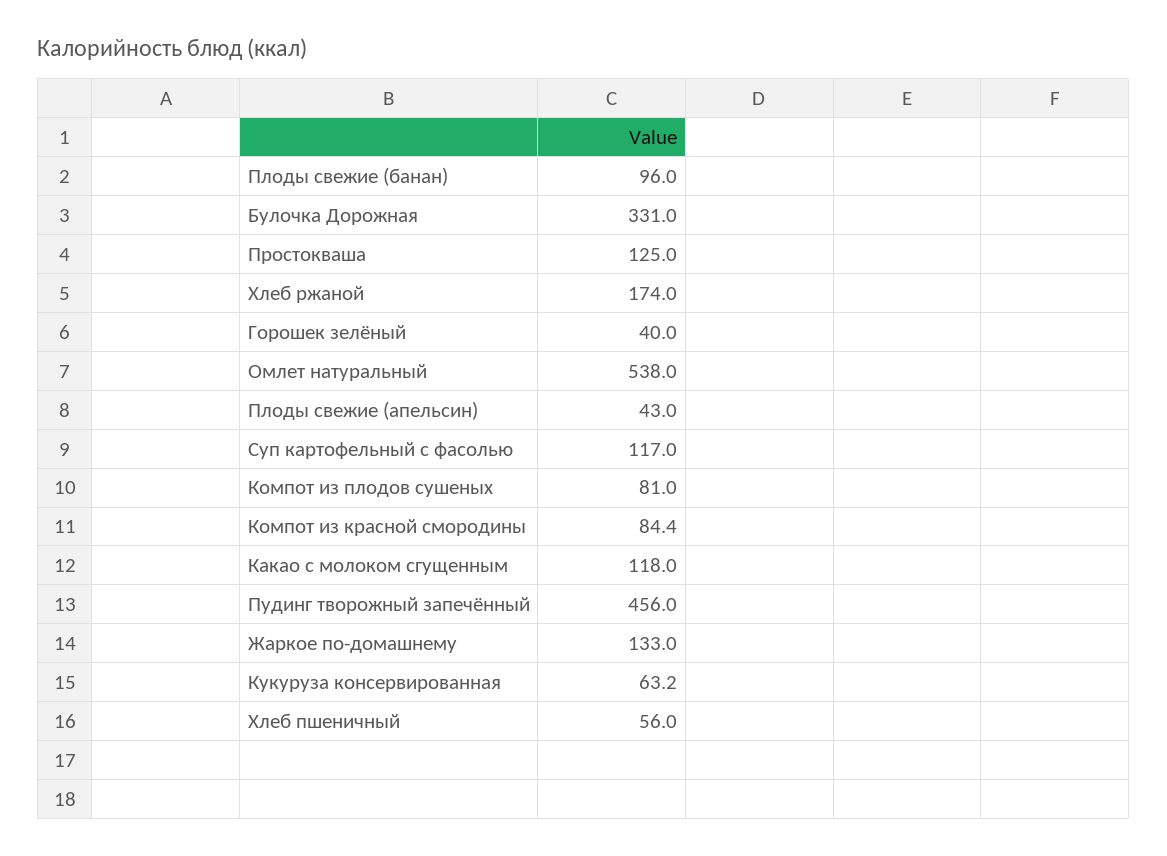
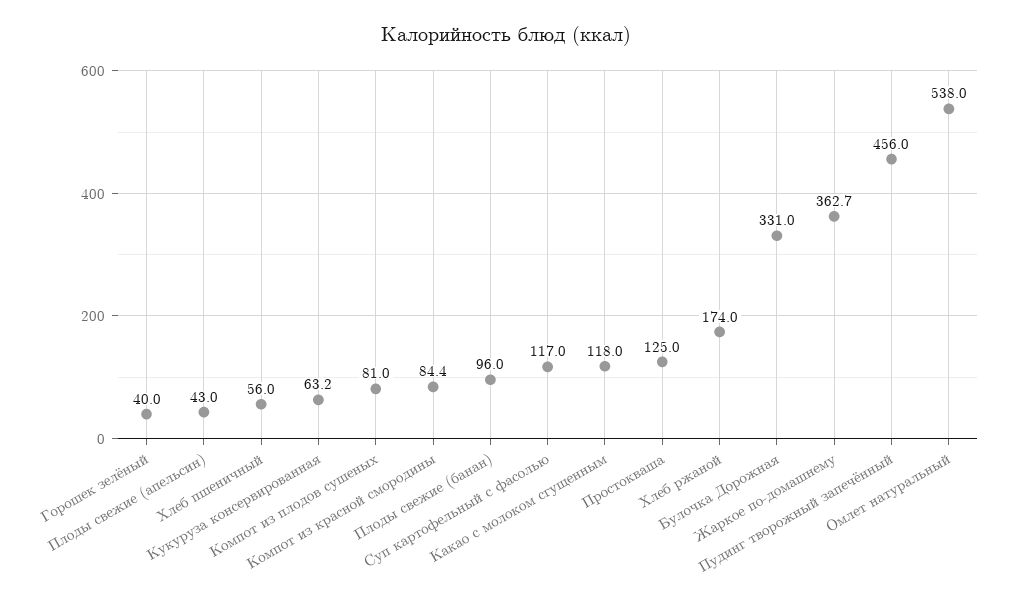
Жаркое по-домашнему: 133 -> 362.7

